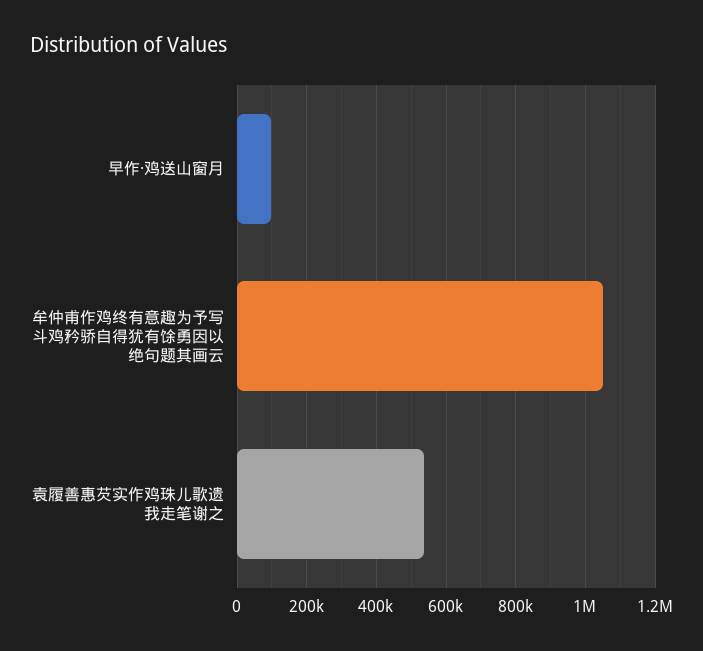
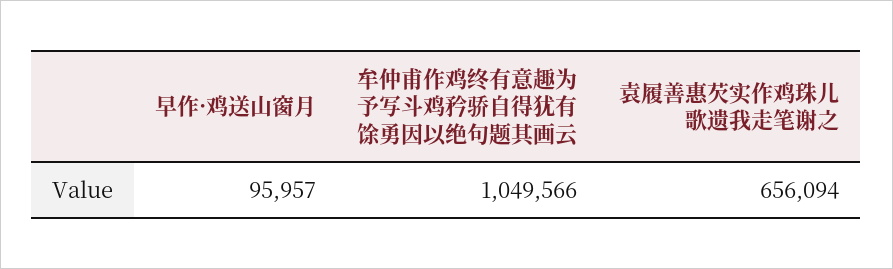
袁履善惠芡实作鸡珠儿歌遗我走笔谢之: 540000 -> 656094

